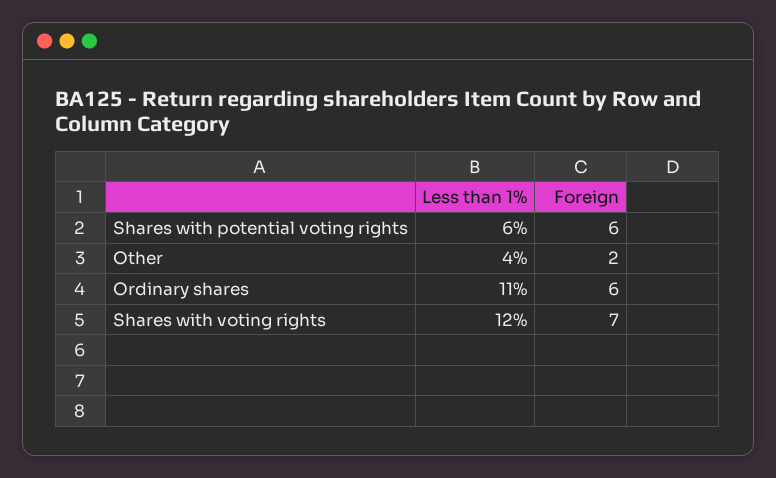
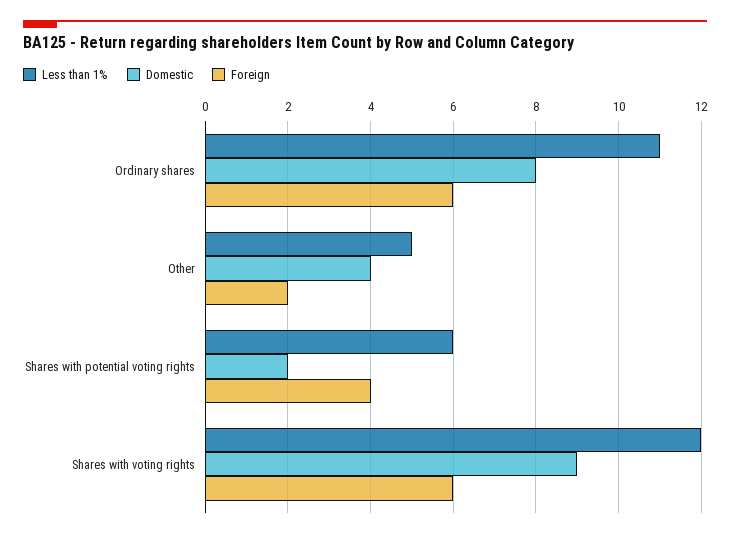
Foreign, Shares with potential voting rights: 6 -> 4
Less than 1%, Other: 4 -> 5
Foreign, Shares with voting rights: 7 -> 6
Domestic, Ordinary shares: none -> 8
Domestic, Other: none -> 4
Domestic, Shares with potential voting rights: none -> 2
Domestic, Shares with voting rights: none -> 9

